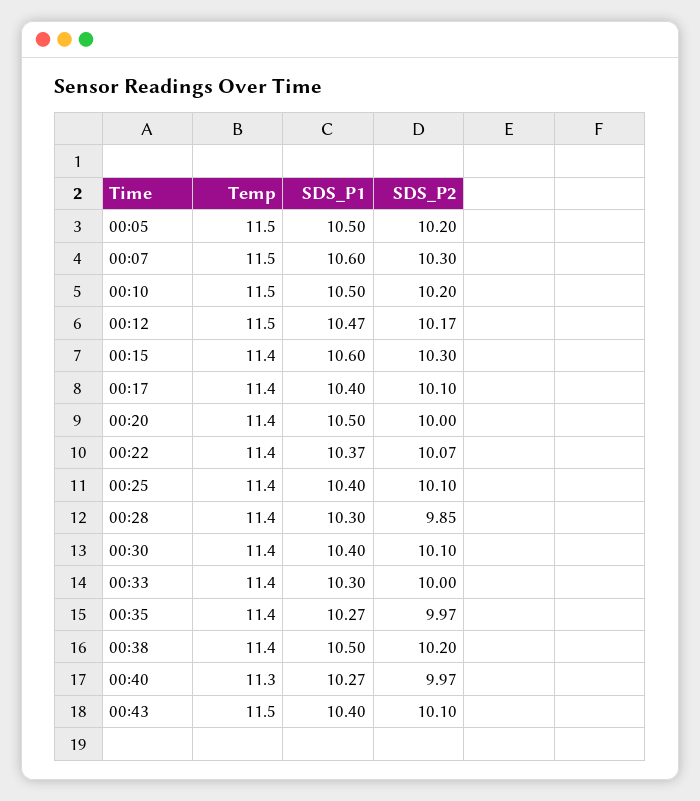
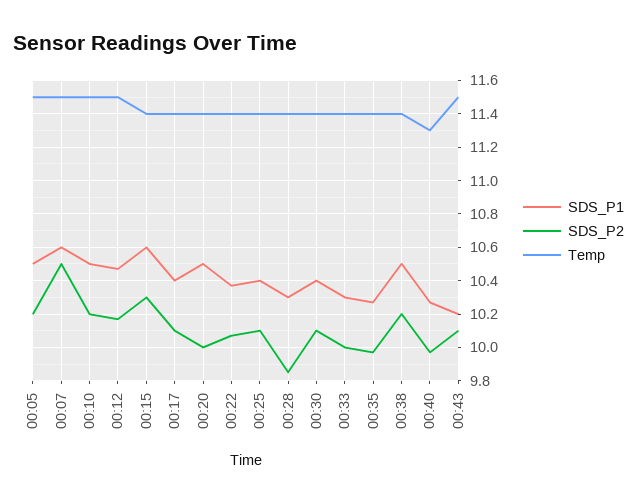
SDS_P2, 00:07: 10.3 -> 10.5
SDS_P1, 00:43: 10.4 -> 10.2

